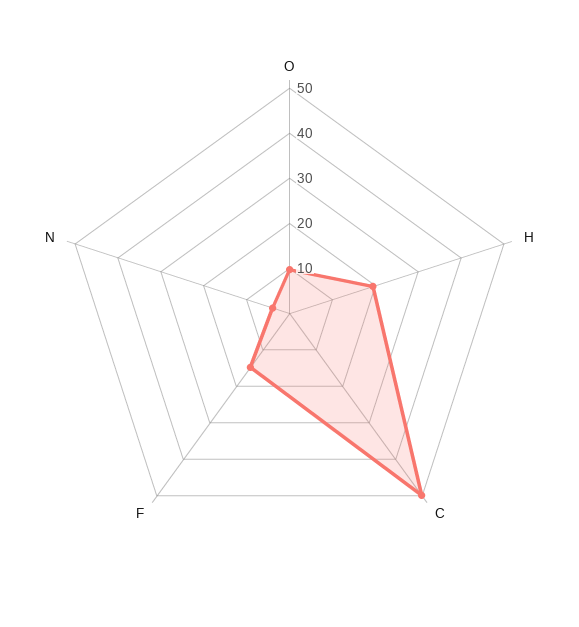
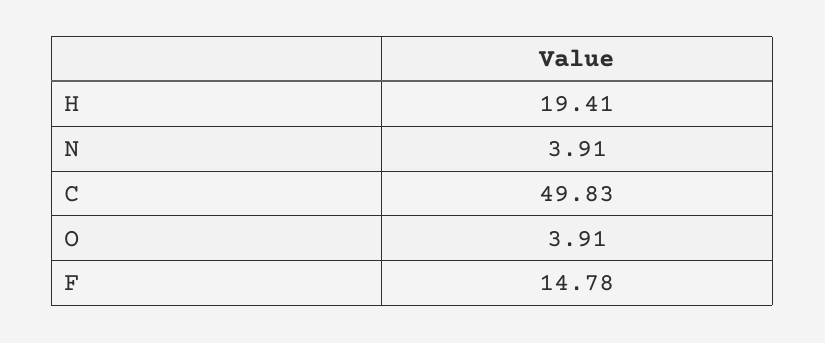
O: 10 -> 3.91

